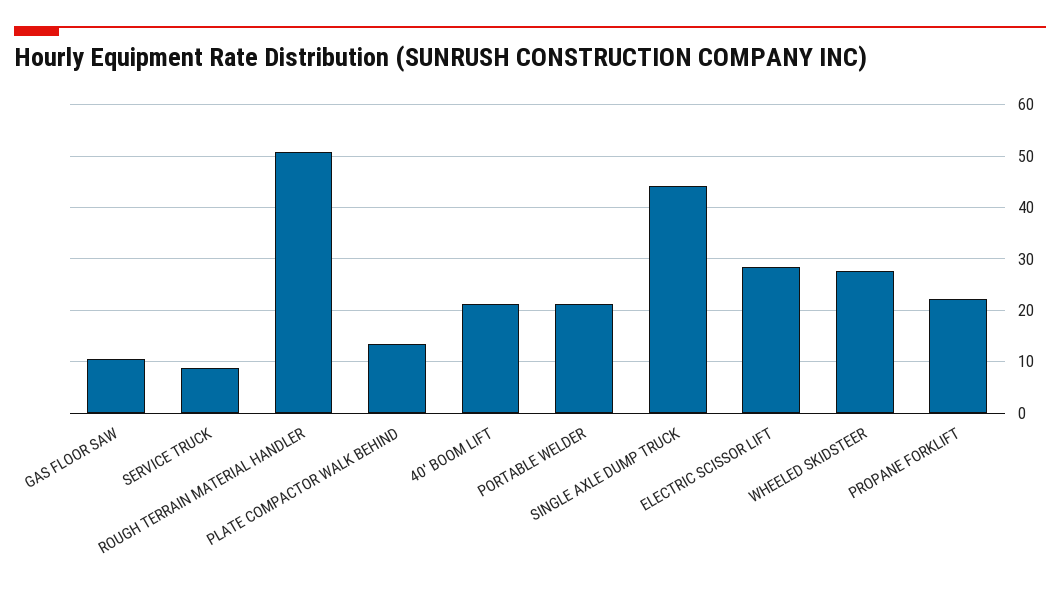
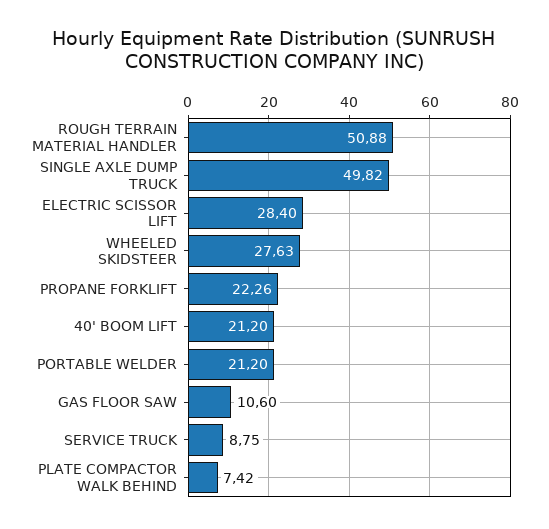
PLATE COMPACTOR WALK BEHIND: 14 -> 7.42
SINGLE AXLE DUMP TRUCK: 44 -> 49.82

